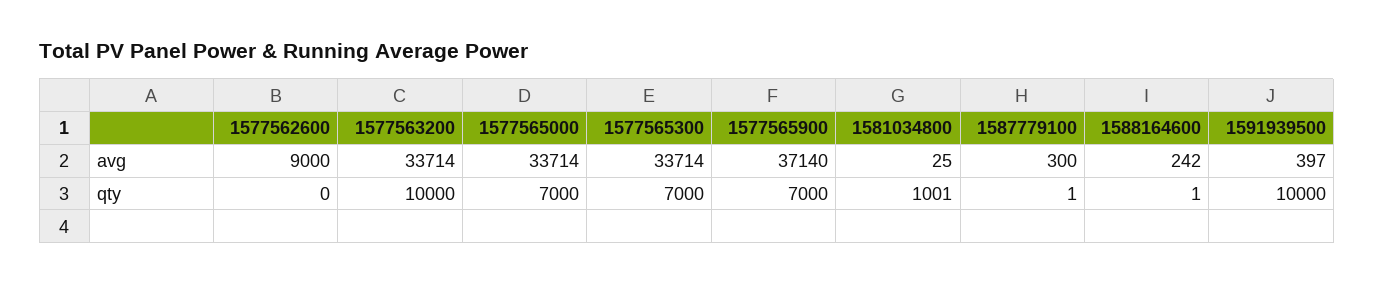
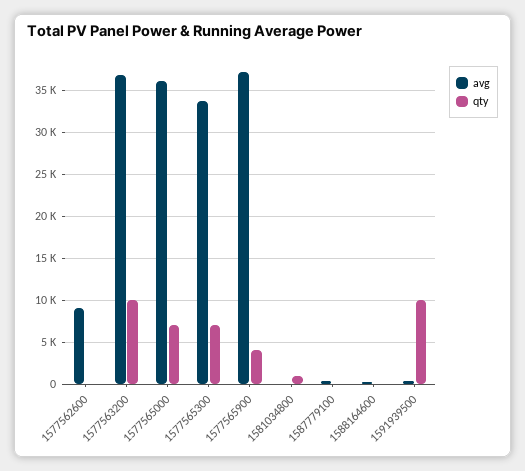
avg, 1577563200: 33714 -> 37000
avg, 1577565000: 33714 -> 36000
qty, 1577565900: 7000 -> 4000

